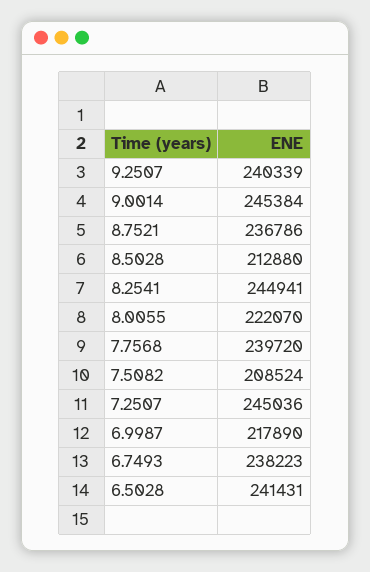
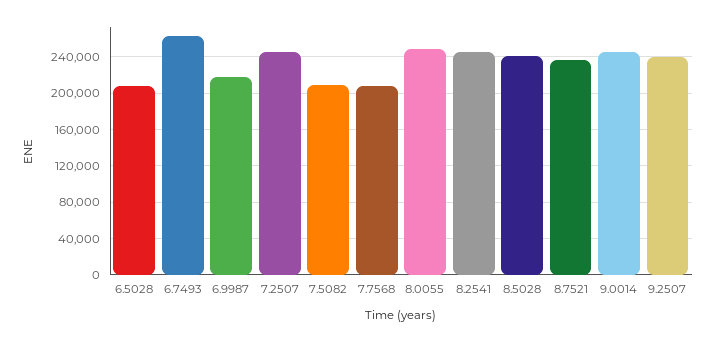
8.5028: 212880 -> 240000
8.0055: 222070 -> 250000
7.7568: 239720 -> 210000
6.7493: 238223 -> 260000
6.5028: 241431 -> 210000

